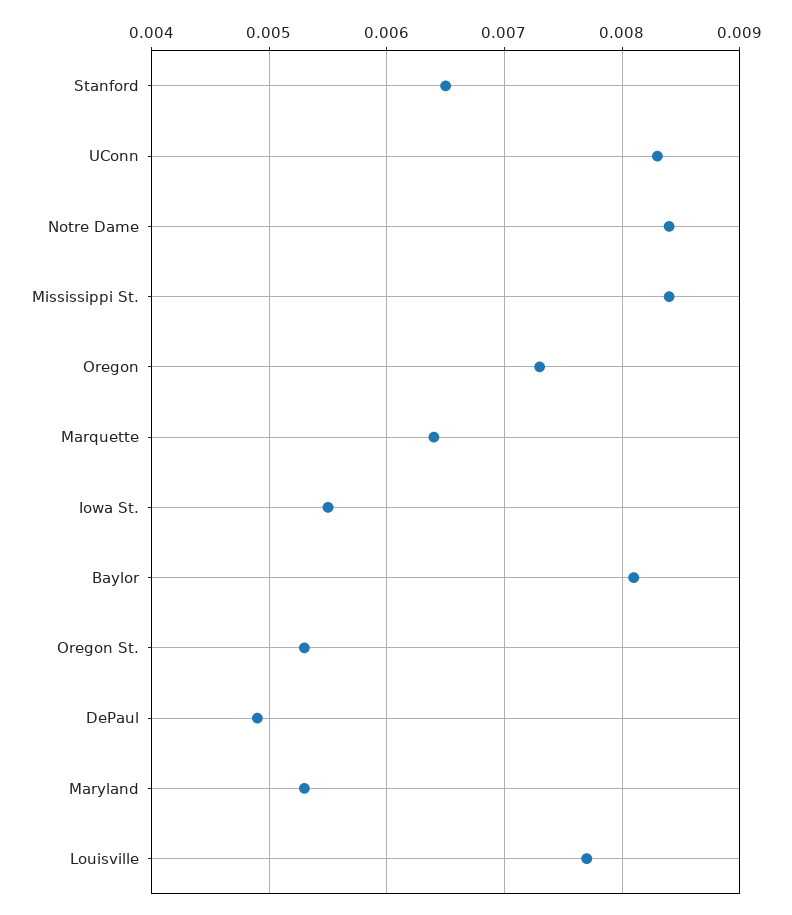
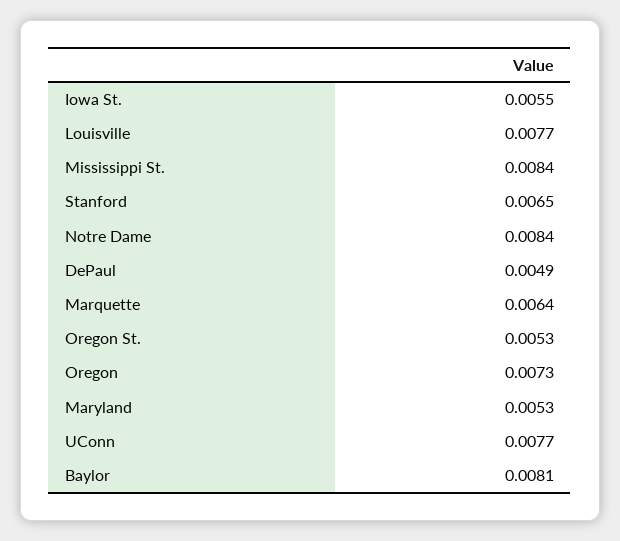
UConn: 0.0083 -> 0.0077

